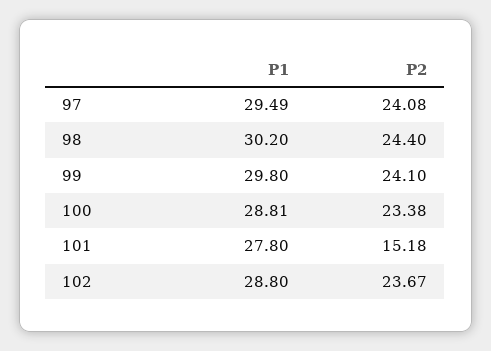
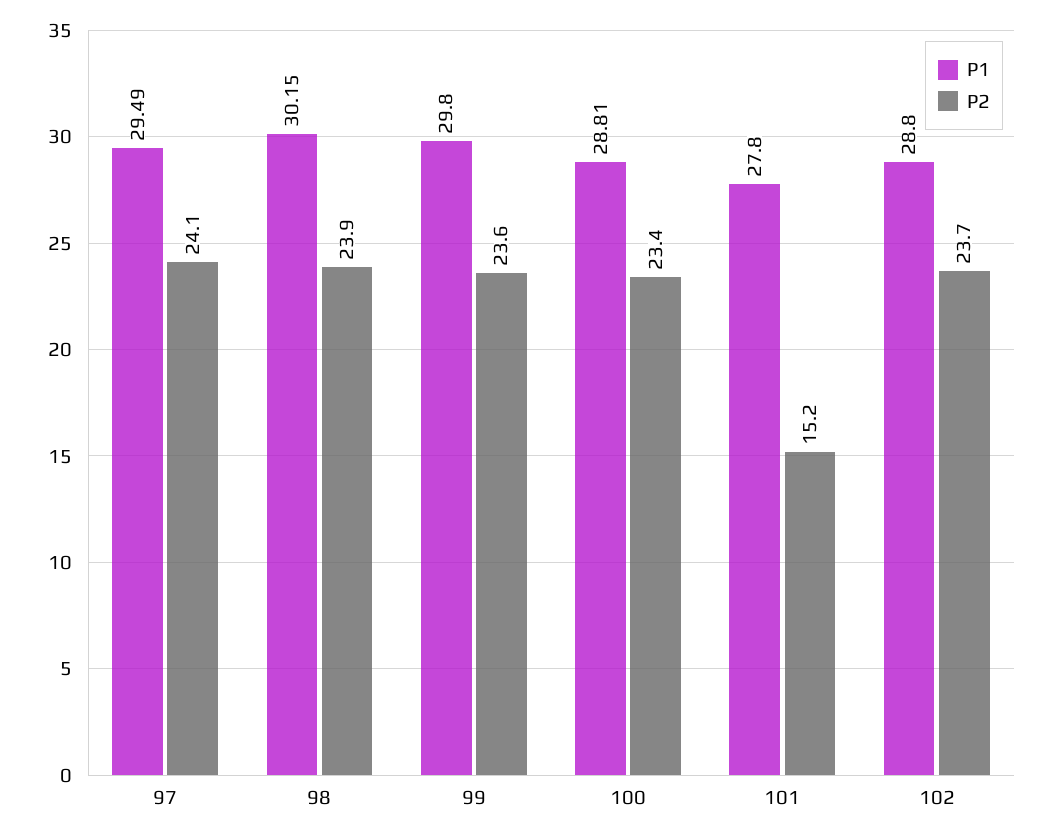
P1, 98: 30.2 -> 30.15
P2, 98: 24.4 -> 23.9
P2, 99: 24.1 -> 23.6

